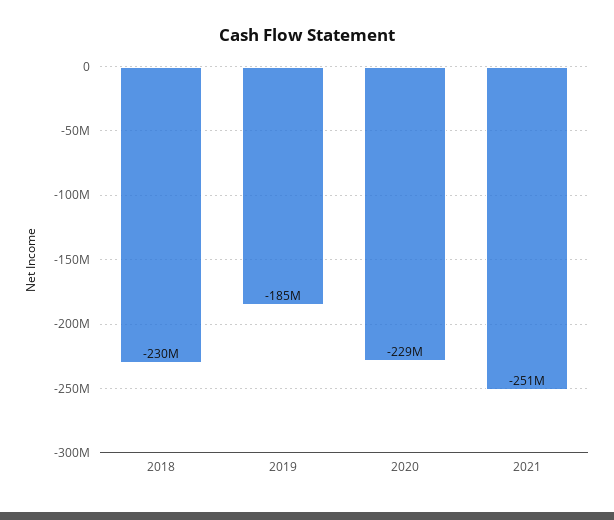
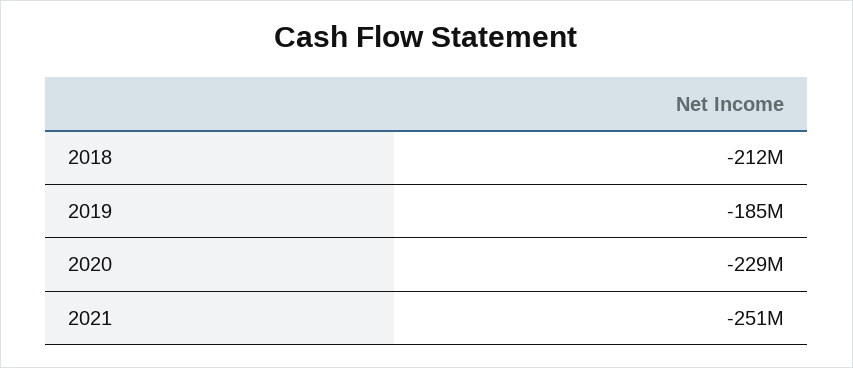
2018: -230000000 -> -212000000

